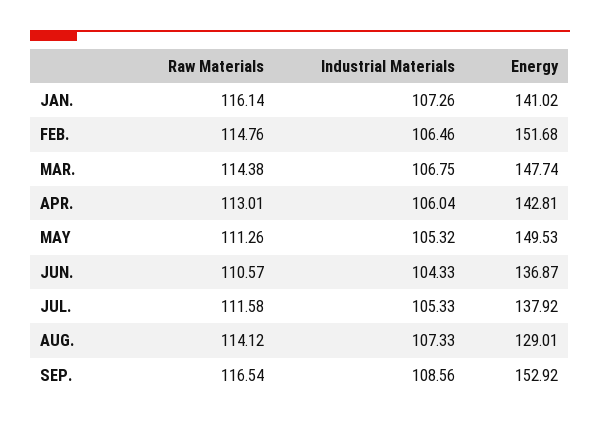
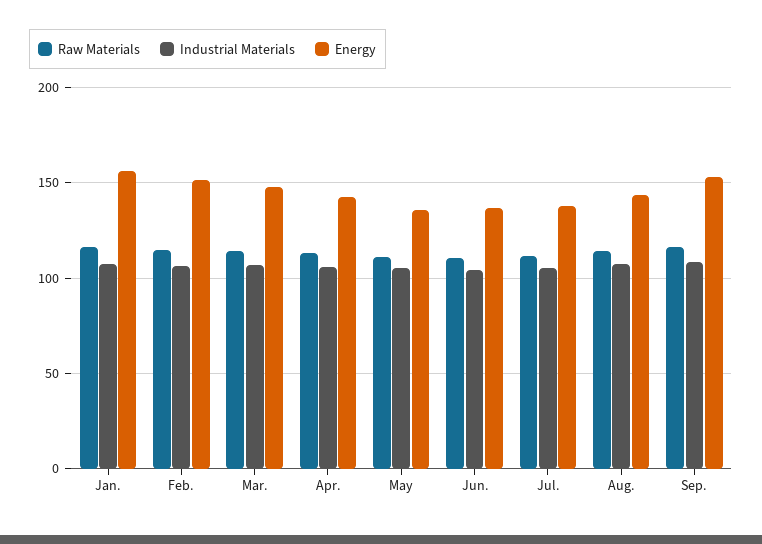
Energy, JAN.: 141.02 -> 155
Energy, MAY: 149.53 -> 135
Energy, AUG.: 129.01 -> 145

